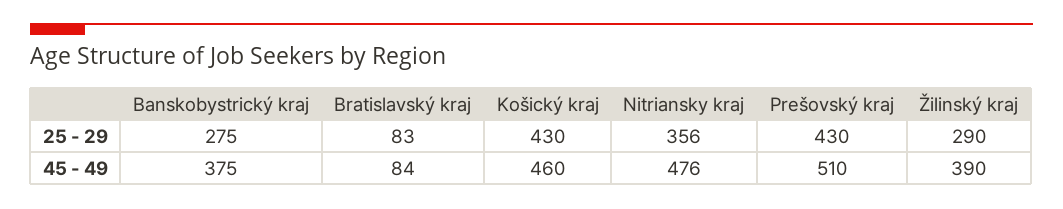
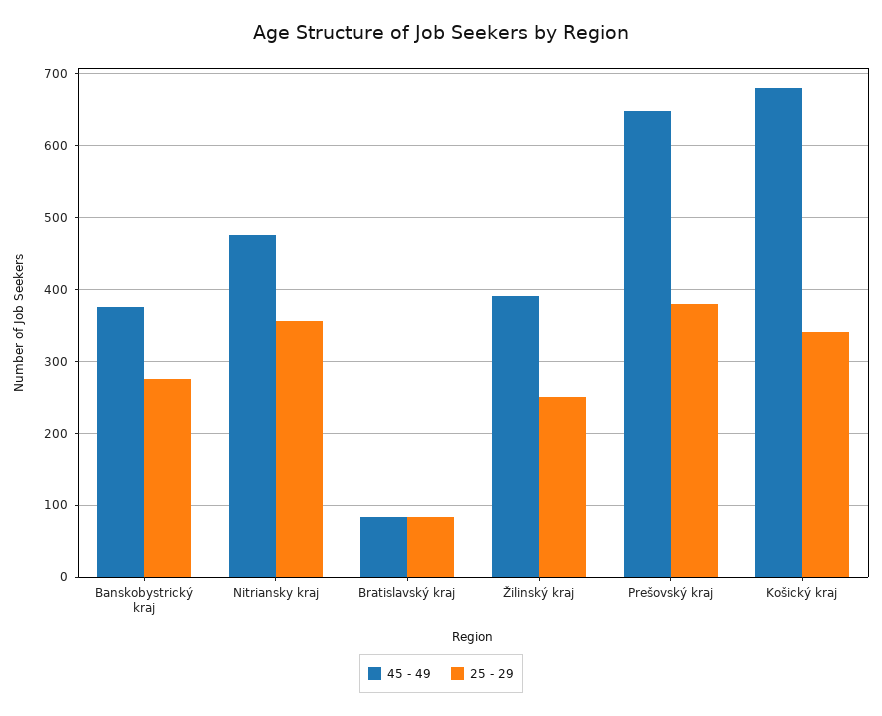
25 - 29, Košický kraj: 430 -> 340
25 - 29, Prešovský kraj: 430 -> 380
25 - 29, Žilinský kraj: 290 -> 250
45 - 49, Košický kraj: 460 -> 680
45 - 49, Prešovský kraj: 510 -> 650

